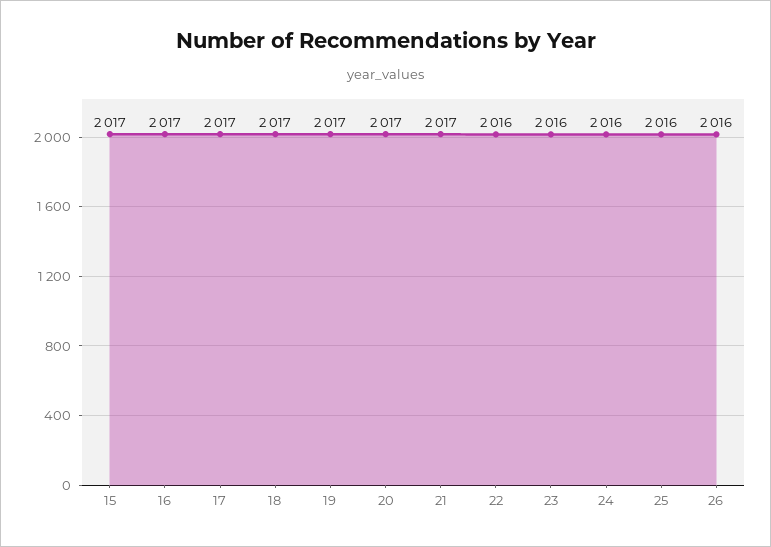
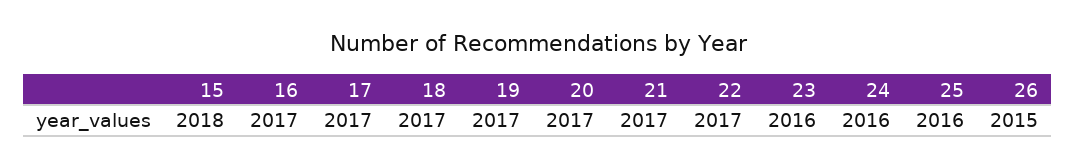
15: 2017 -> 2018
22: 2016 -> 2017
26: 2016 -> 2015

